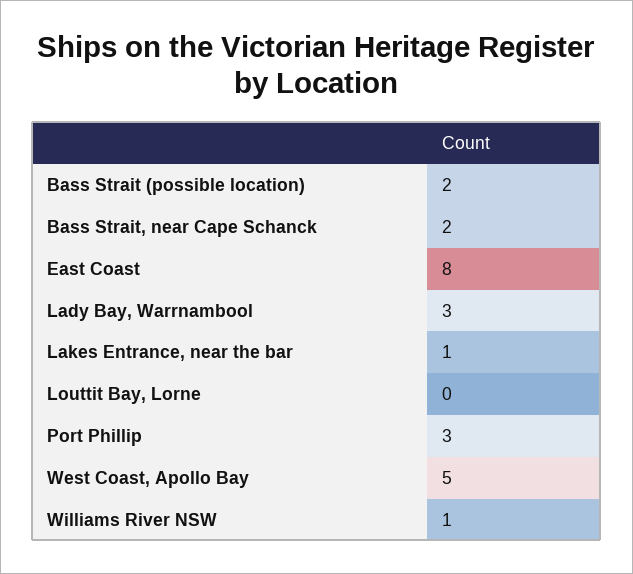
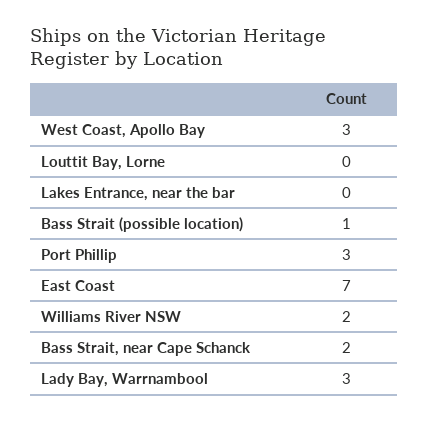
Bass Strait (possible location): 2 -> 1
East Coast: 8 -> 7
Lakes Entrance, near the bar: 1 -> 0
West Coast, Apollo Bay: 5 -> 3
Williams River NSW: 1 -> 2

